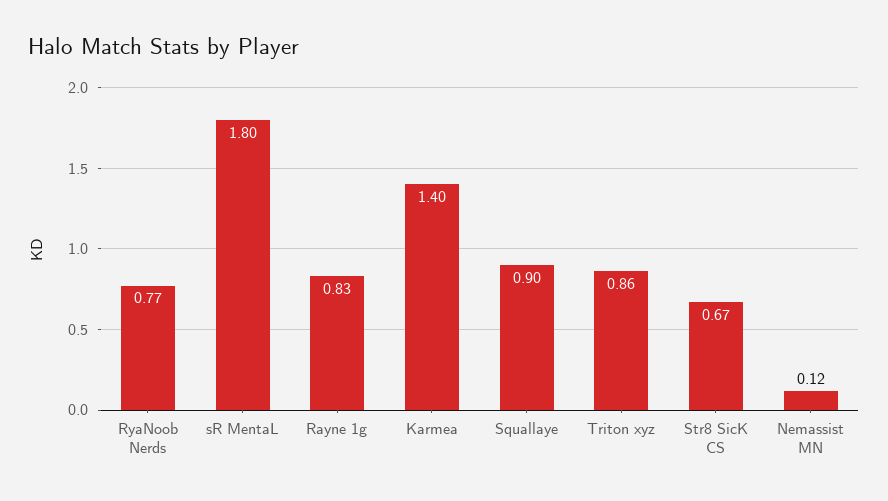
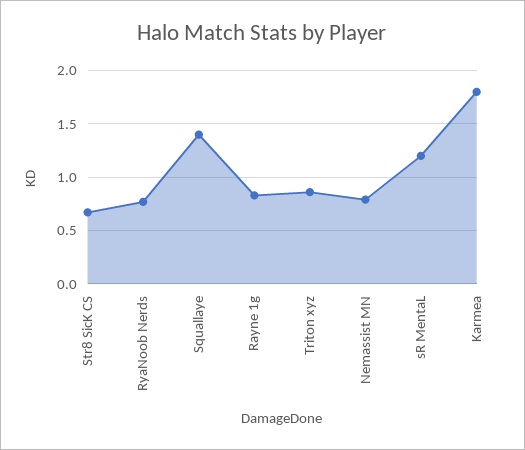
sR MentaL: 1.8 -> 1.2
Karmea: 1.4 -> 1.8
Squallaye: 0.9 -> 1.4
Nemassist MN: 0.12 -> 0.8

